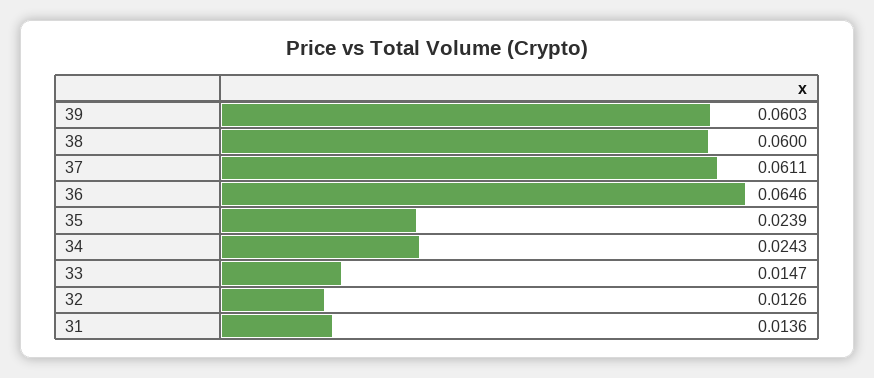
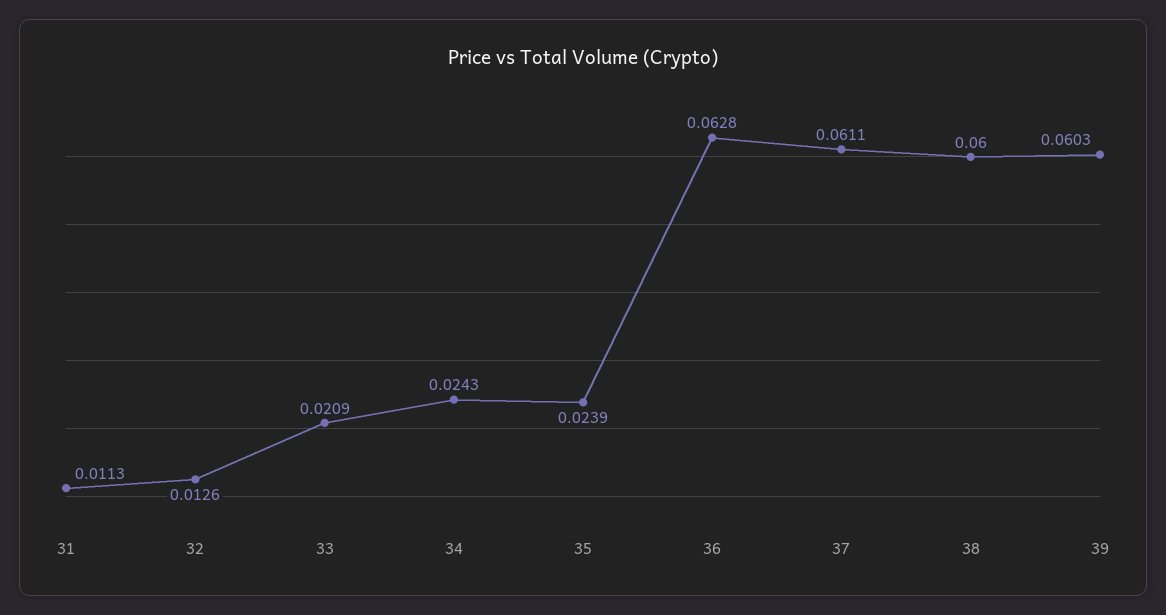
36: 0.0646 -> 0.0628
33: 0.0147 -> 0.0209
31: 0.0136 -> 0.0113

